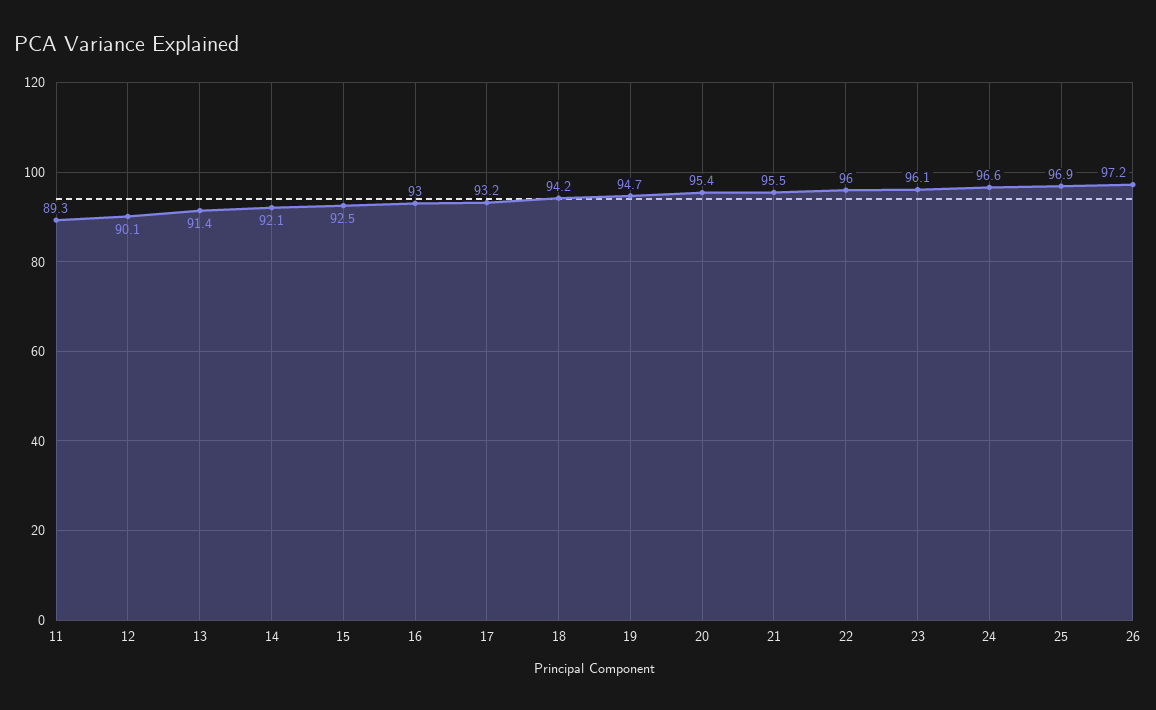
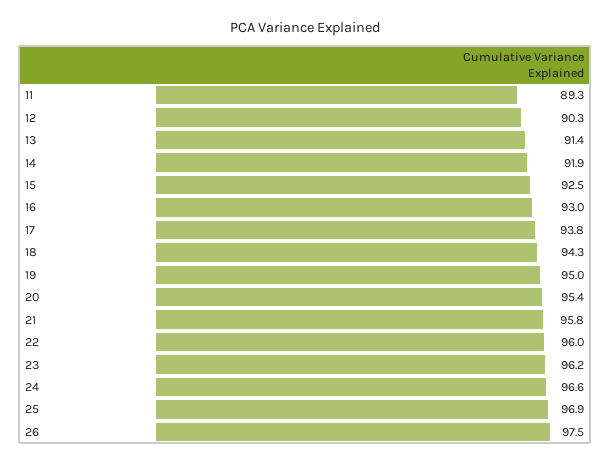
12: 90.1 -> 90.3
14: 92.1 -> 91.9
17: 93.2 -> 93.8
18: 94.2 -> 94.3
19: 94.7 -> 95
21: 95.5 -> 95.8
23: 96.1 -> 96.2
26: 97.2 -> 97.5

